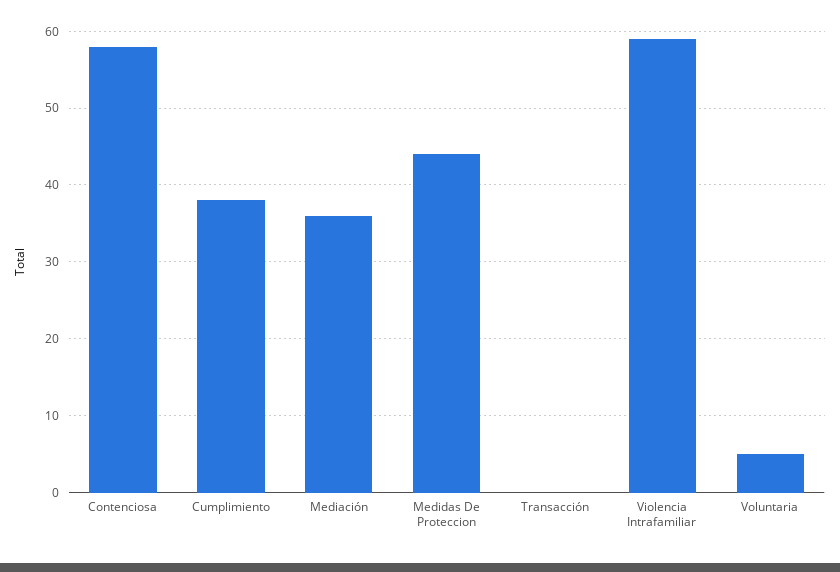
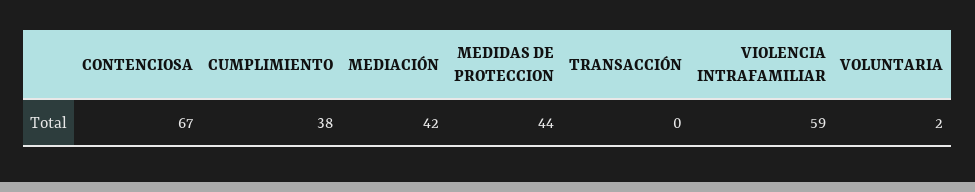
Contenciosa: 58 -> 67
Mediación: 36 -> 42
Voluntaria: 5 -> 2

